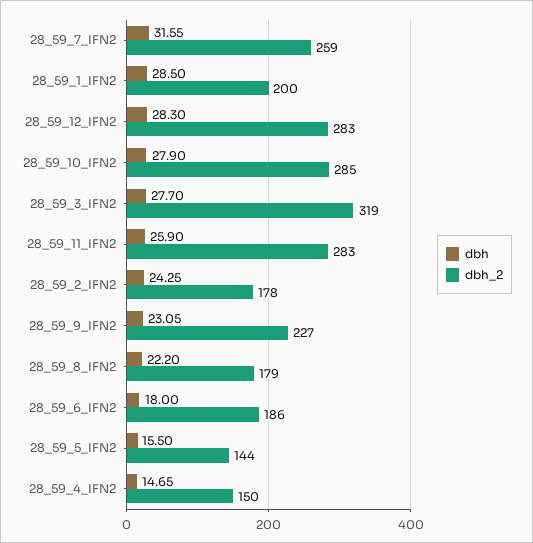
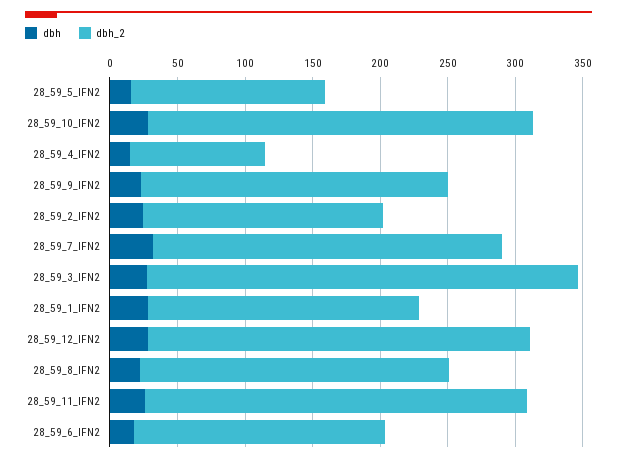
dbh_2, 28_59_8_IFN2: 179 -> 230
dbh_2, 28_59_4_IFN2: 150 -> 100

